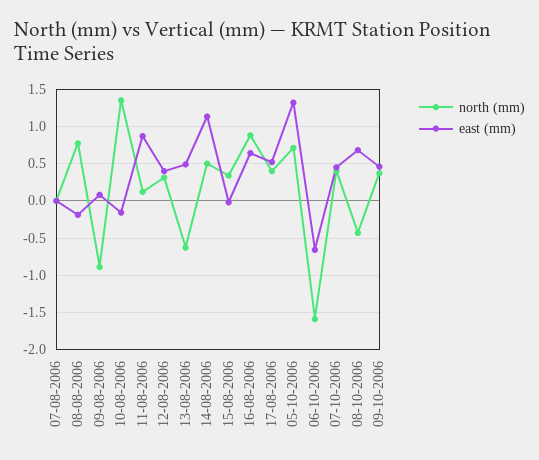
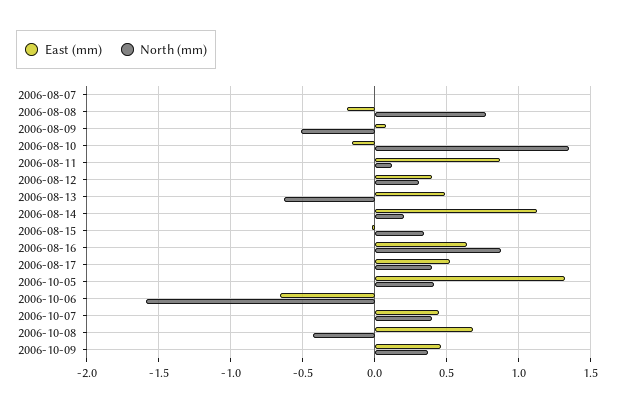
north (mm), 09-08-2006: -0.9 -> -0.5
north (mm), 14-08-2006: 0.5 -> 0.2
north (mm), 05-10-2006: 0.7 -> 0.4

